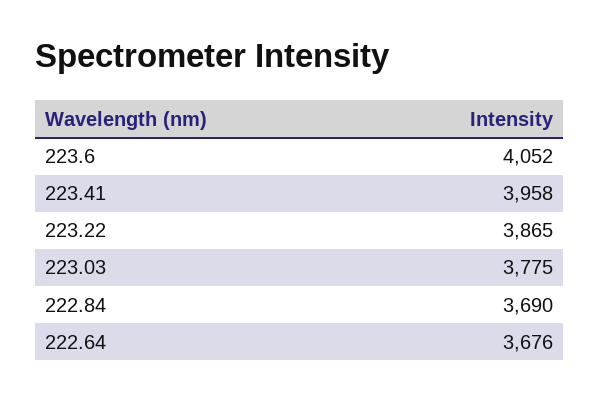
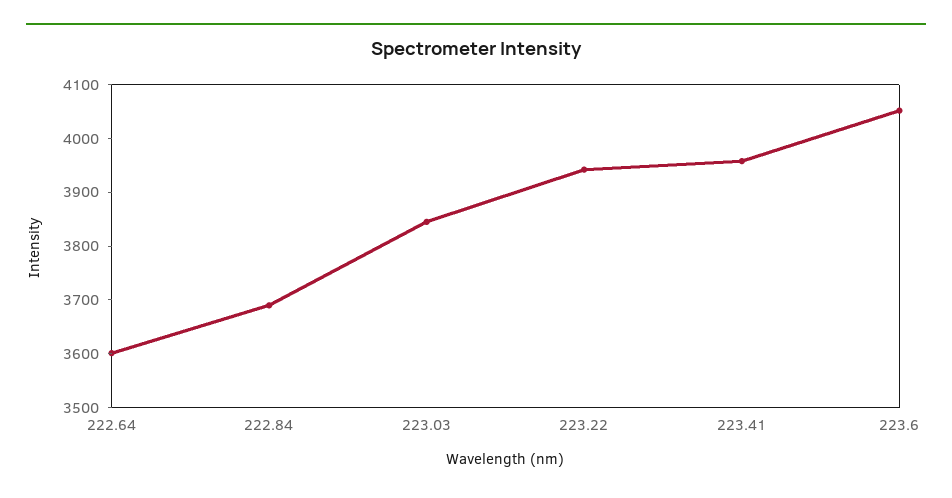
223.22: 3865 -> 3940
223.03: 3775 -> 3840
222.64: 3676 -> 3600

